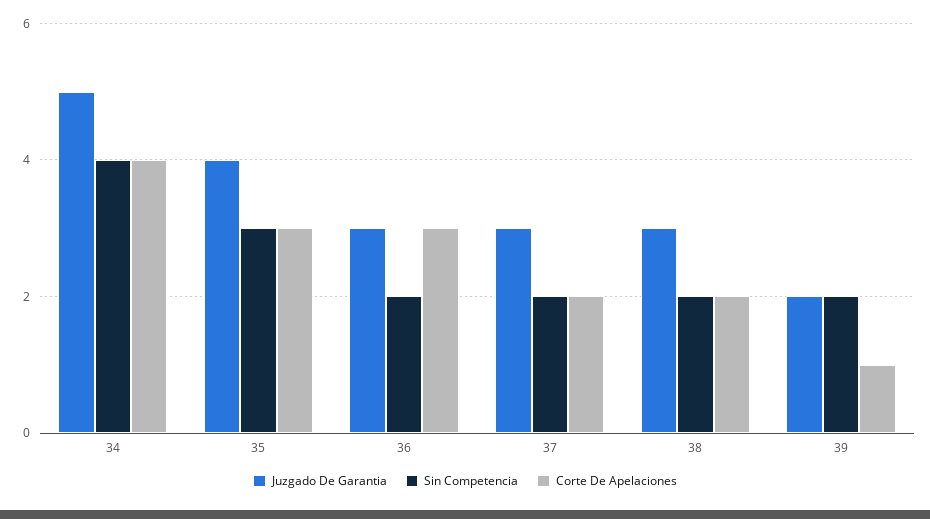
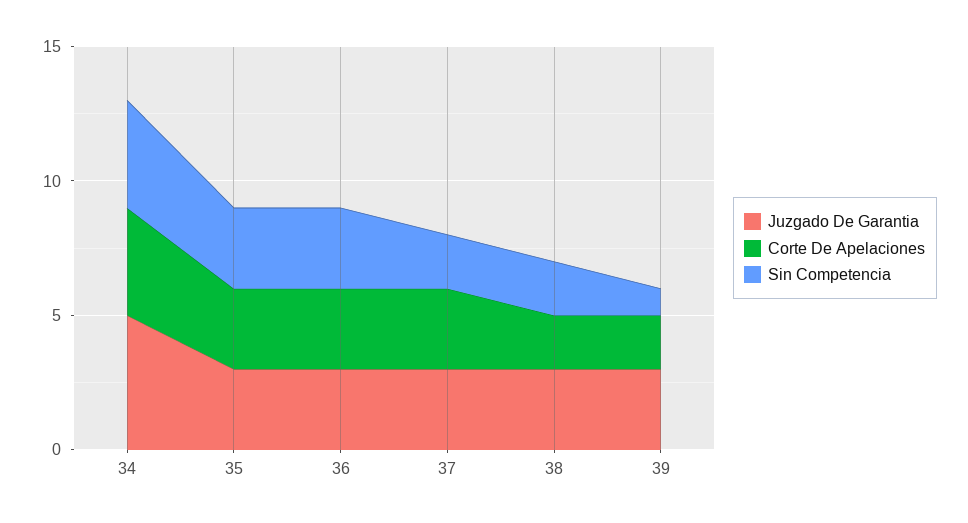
Juzgado De Garantia, 35: 4 -> 3
Sin Competencia, 36: 2 -> 3
Corte De Apelaciones, 37: 2 -> 3
Juzgado De Garantia, 39: 2 -> 3
Sin Competencia, 39: 2 -> 1
Corte De Apelaciones, 39: 1 -> 2

